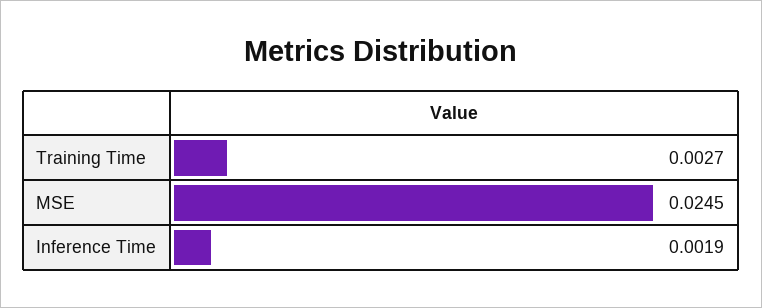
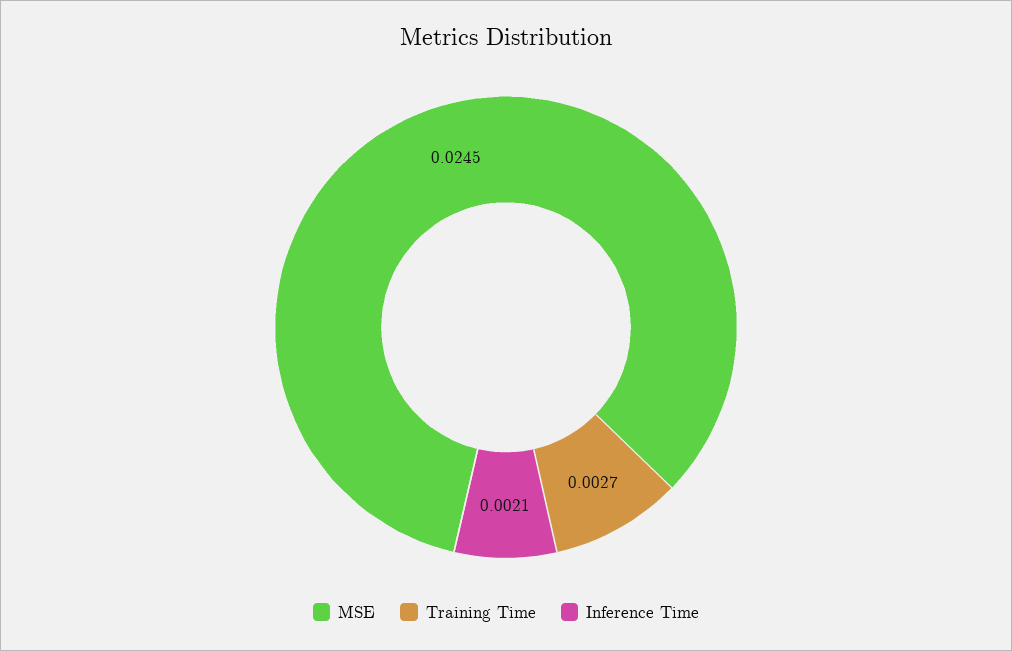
Inference Time: 0.0019 -> 0.0021

